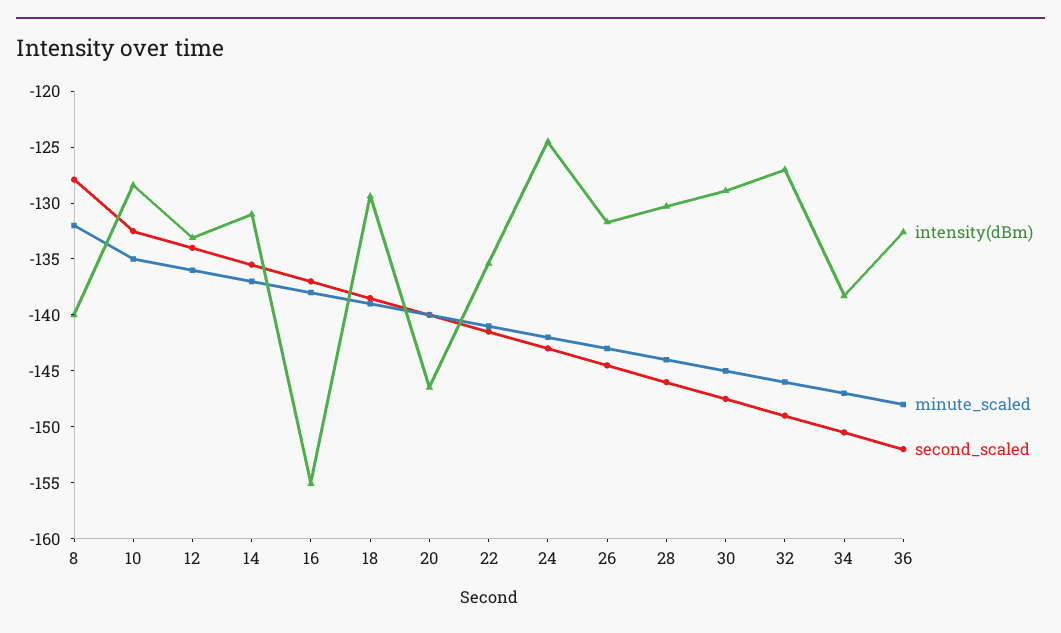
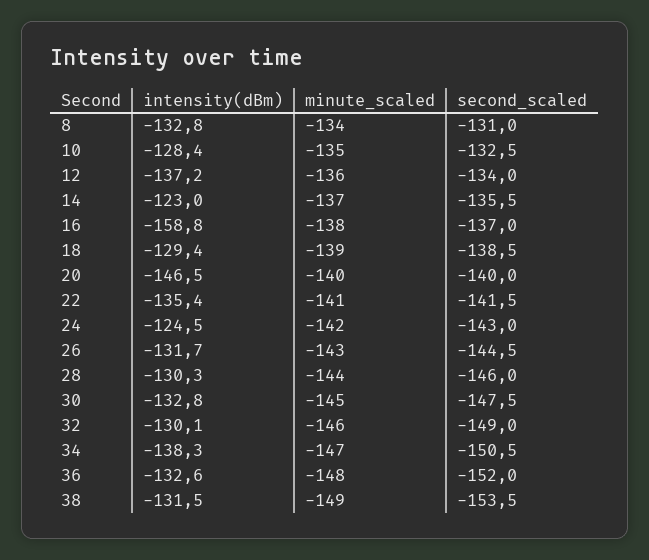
intensity(dBm), 8: -140 -> -132.8
minute_scaled, 8: -132 -> -134
second_scaled, 8: -128 -> -131
intensity(dBm), 12: -133 -> -137.2
intensity(dBm), 14: -131 -> -123
intensity(dBm), 16: -155 -> -158.8
intensity(dBm), 30: -129 -> -132.8
intensity(dBm), 32: -127 -> -130.1
intensity(dBm), 38: none -> -131.5
minute_scaled, 38: none -> -149
second_scaled, 38: none -> -153.5

